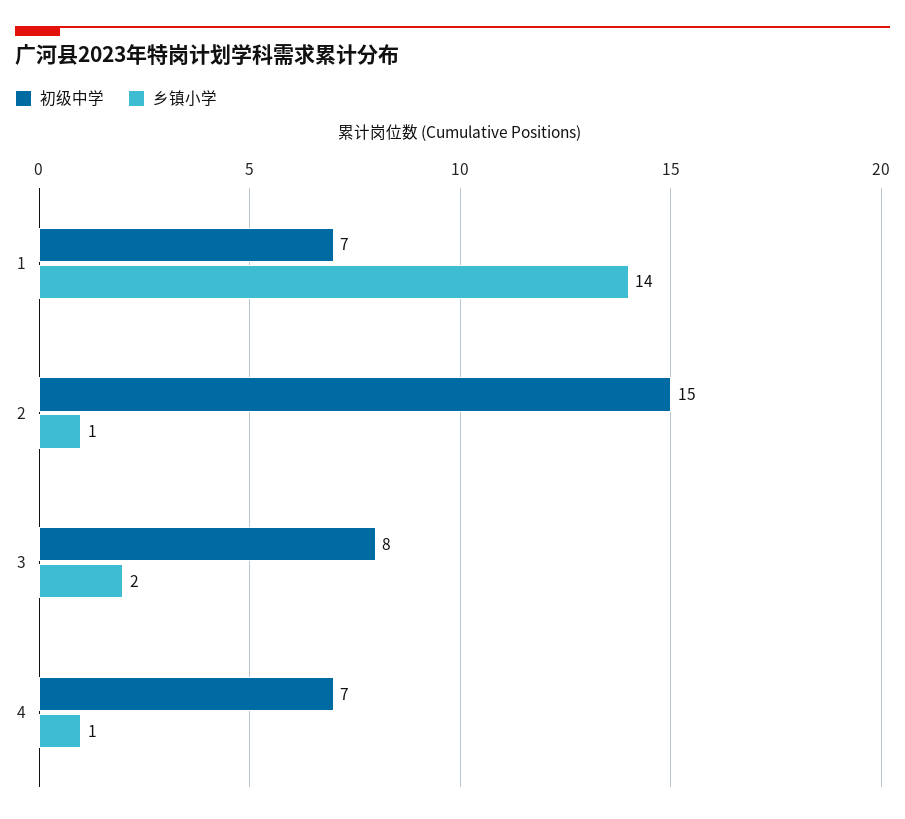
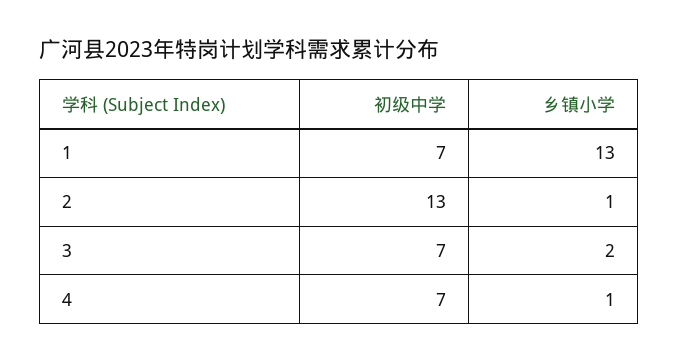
乡镇小学, 1: 14 -> 13
初级中学, 2: 15 -> 13
初级中学, 3: 8 -> 7

